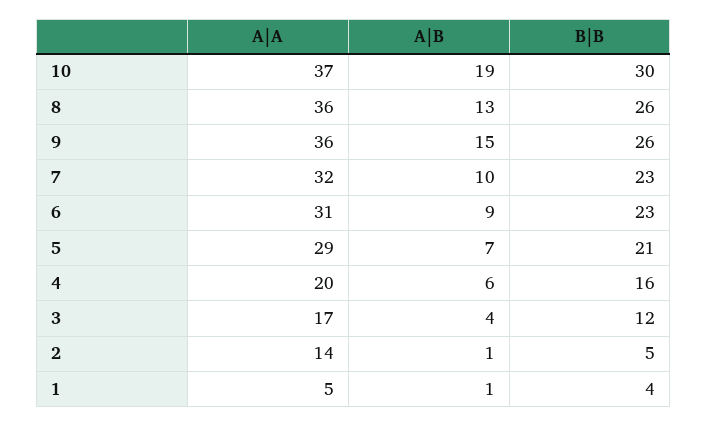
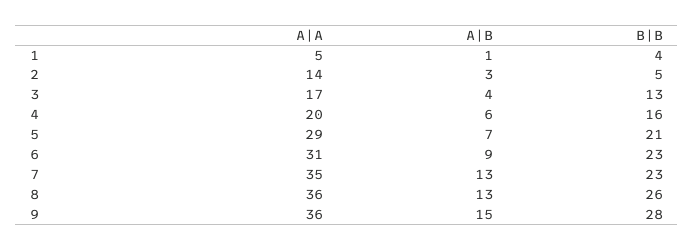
A|A, 10: 37 -> none
A|B, 10: 19 -> none
B|B, 10: 30 -> none
B|B, 9: 26 -> 28
A|A, 7: 32 -> 35
A|B, 7: 10 -> 13
B|B, 3: 12 -> 13
A|B, 2: 1 -> 3

